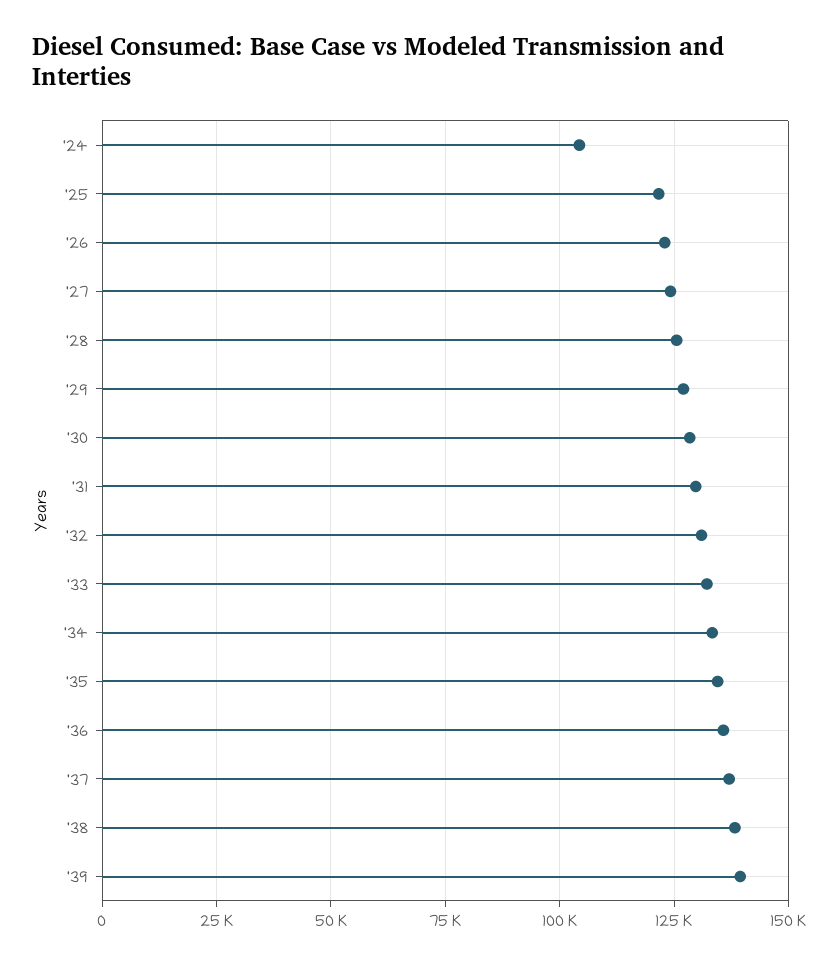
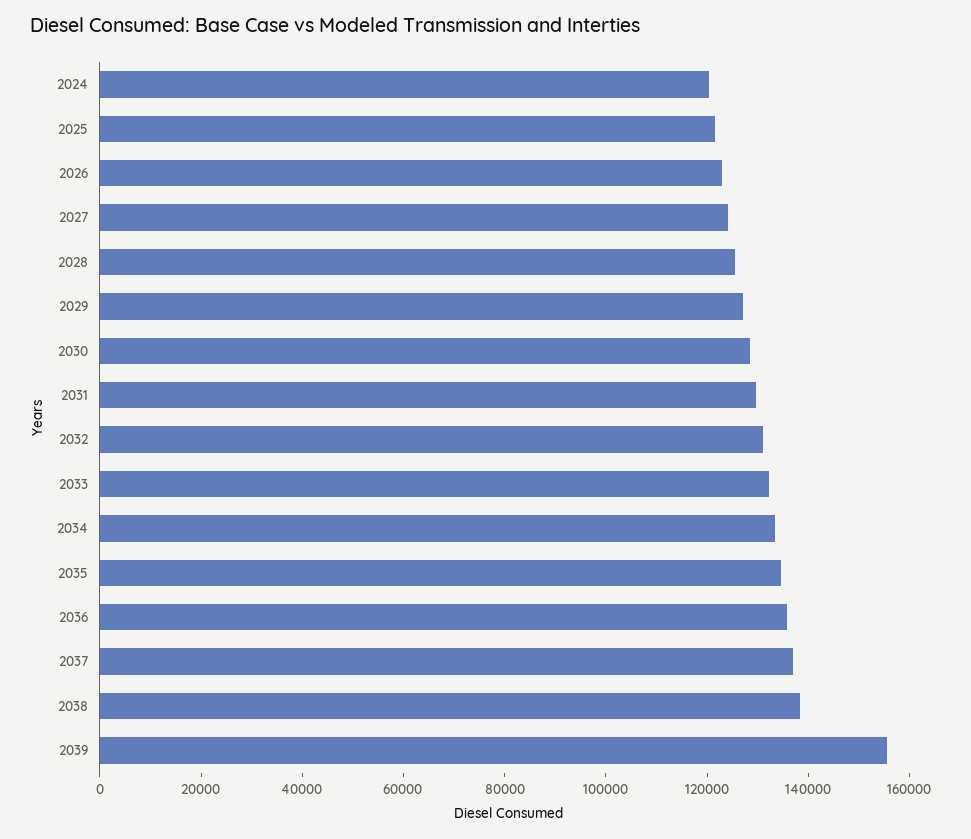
'24: 105000 -> 120000
'39: 140000 -> 155000

